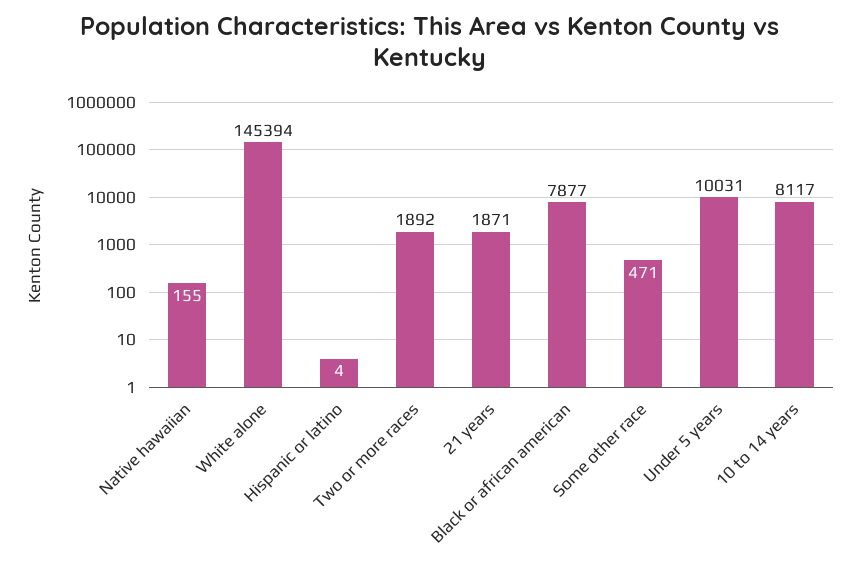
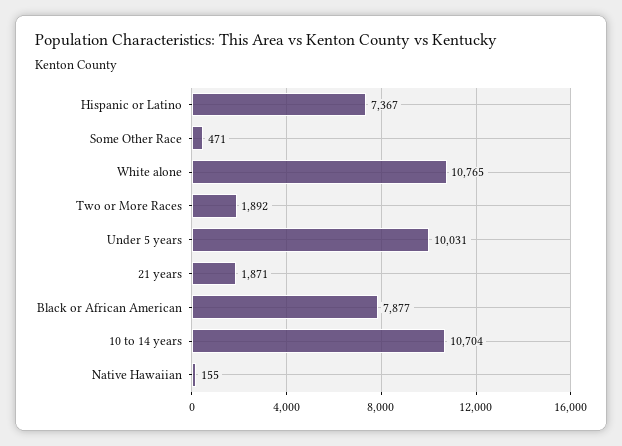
White alone: 145394 -> 10765
Hispanic or latino: 4 -> 7367
10 to 14 years: 8117 -> 10704

